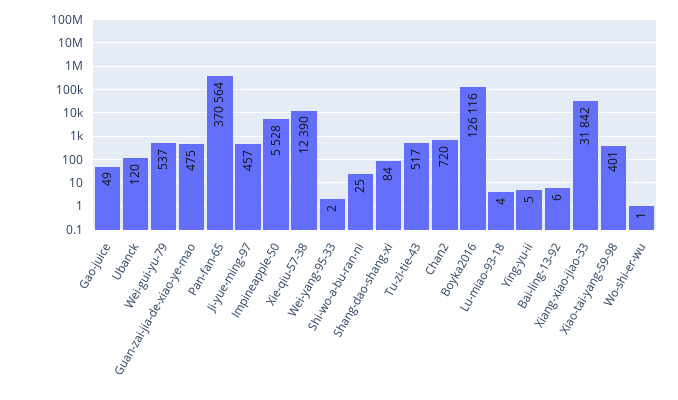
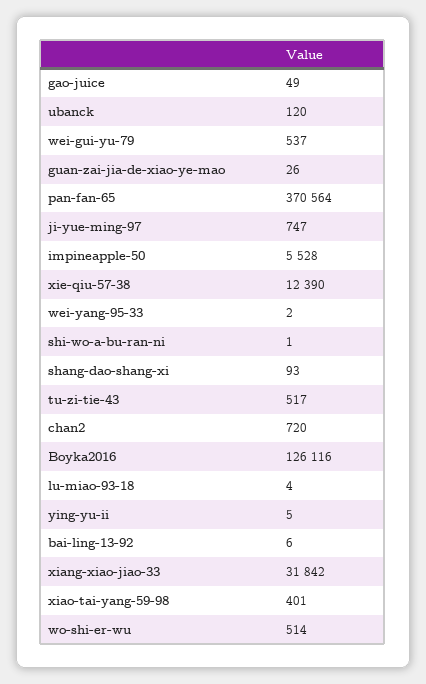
Guan-zai-jia-de-xiao-ye-mao: 475 -> 26
Ji-yue-ming-97: 457 -> 747
Shi-wo-a-bu-ran-ni: 25 -> 1
Shang-dao-shang-xi: 84 -> 93
Wo-shi-er-wu: 1 -> 514

